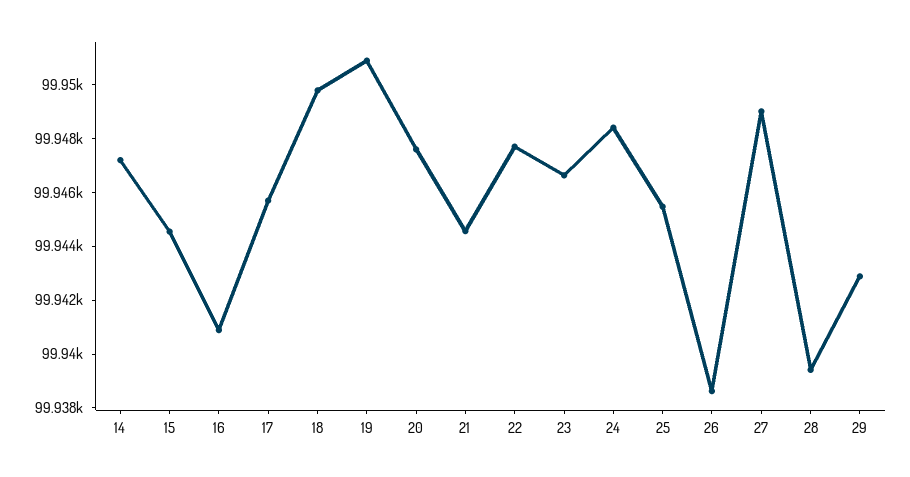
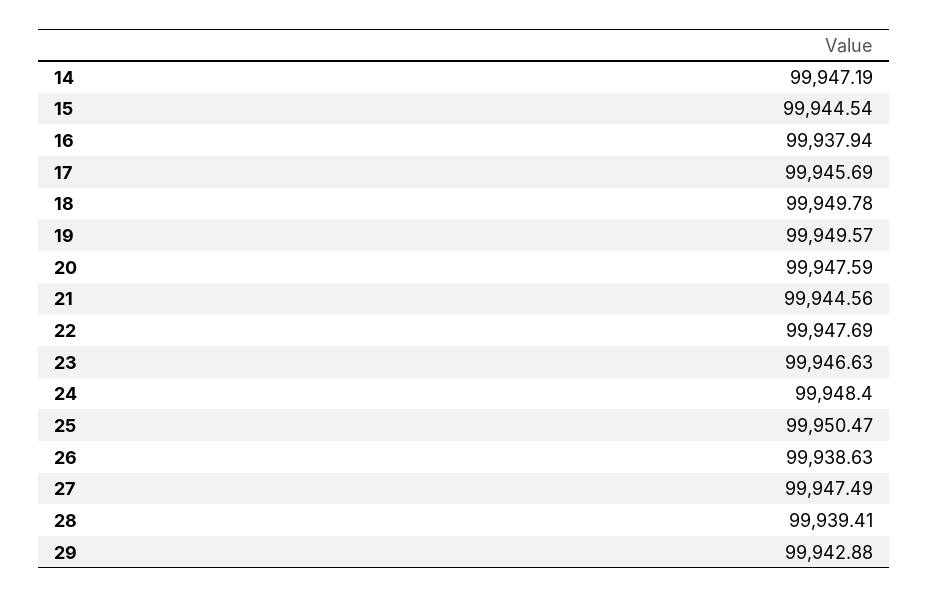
16: 99941 -> 99937.94
19: 99951 -> 99949.57
25: 99945.5 -> 99950.47
27: 99949 -> 99947.49

